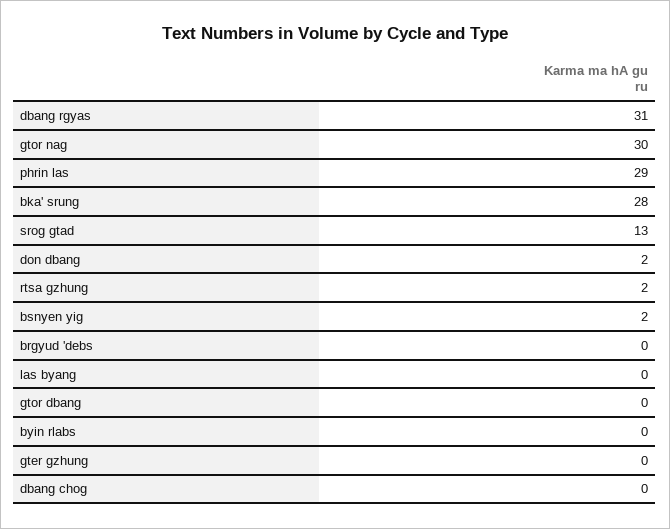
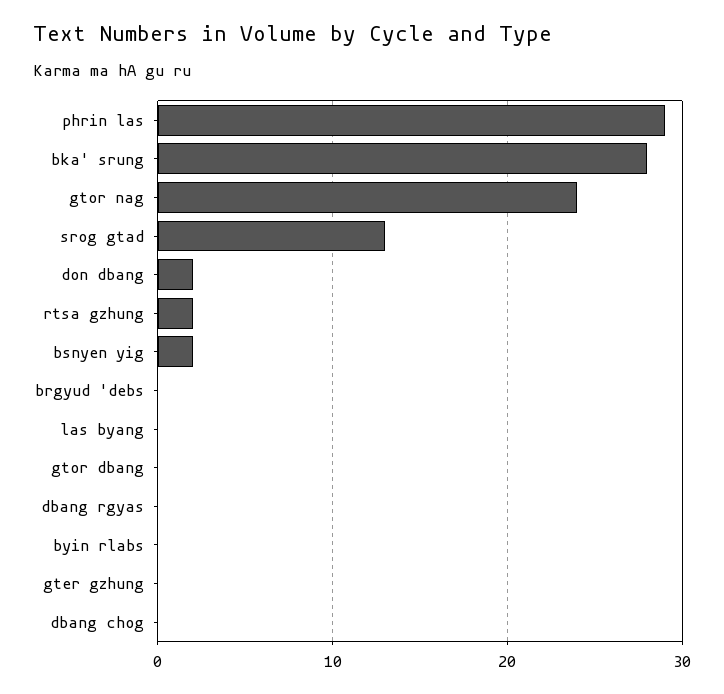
dbang rgyas: 31 -> 0
gtor nag: 30 -> 24

